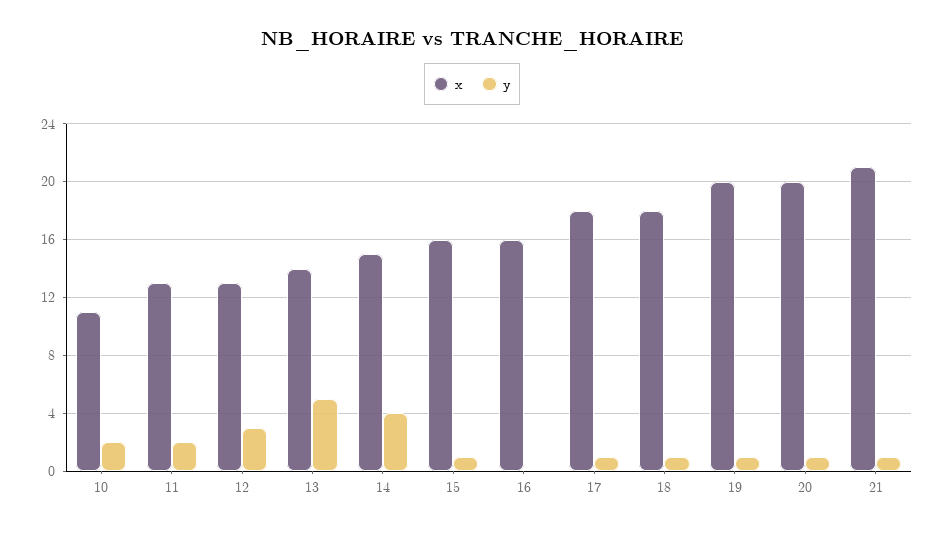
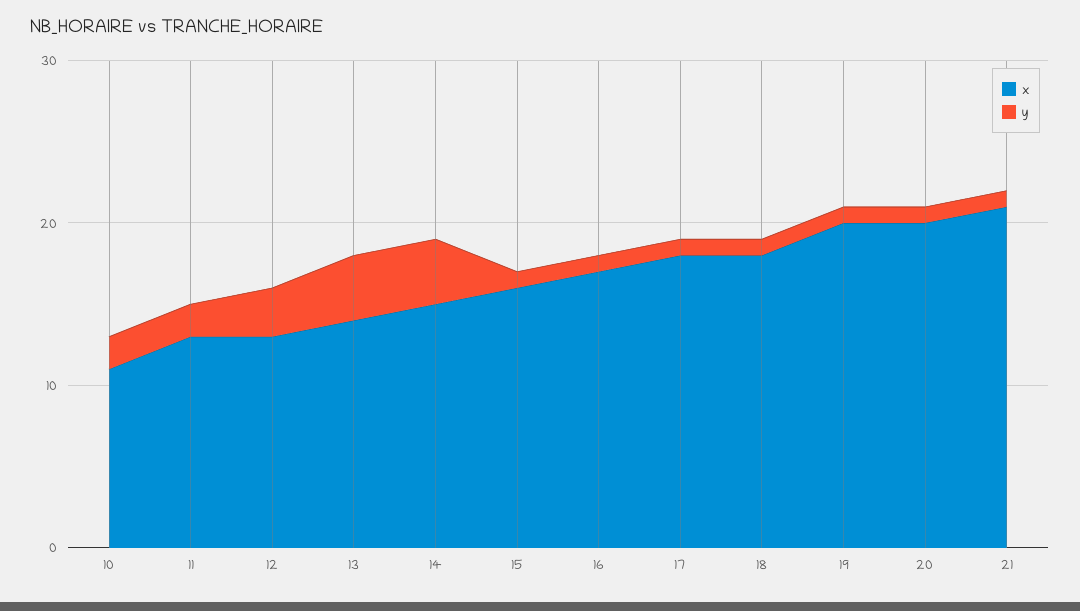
y, 13: 5 -> 4
x, 16: 16 -> 17
y, 16: 0 -> 1

